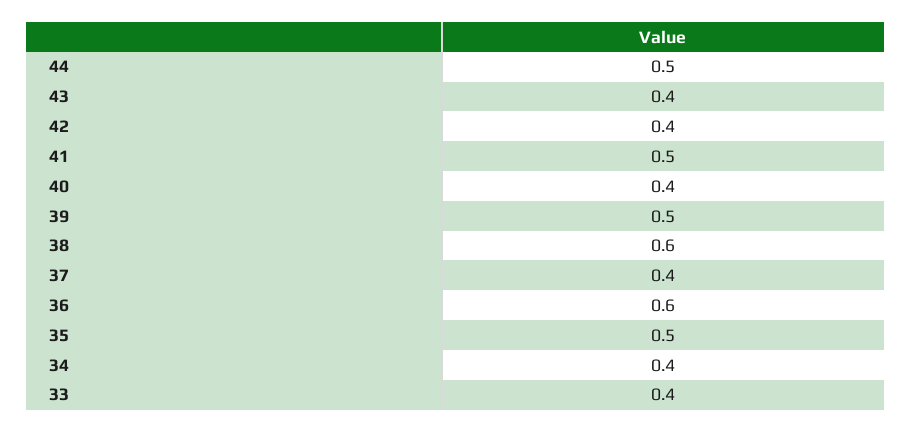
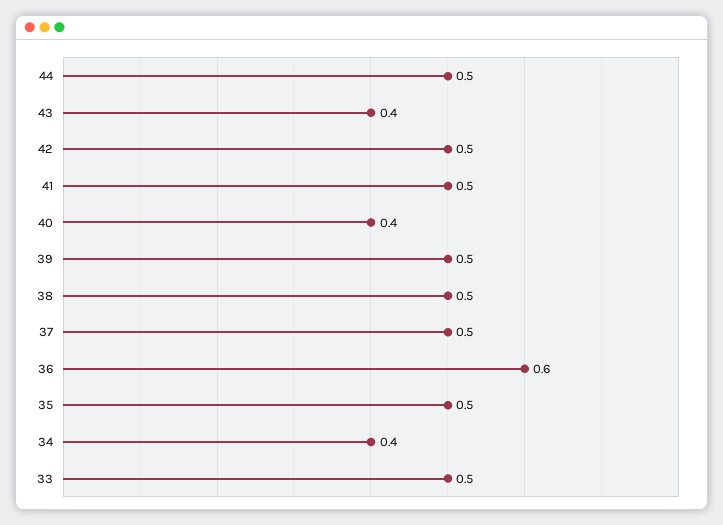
42: 0.4 -> 0.5
38: 0.6 -> 0.5
37: 0.4 -> 0.5
33: 0.4 -> 0.5

